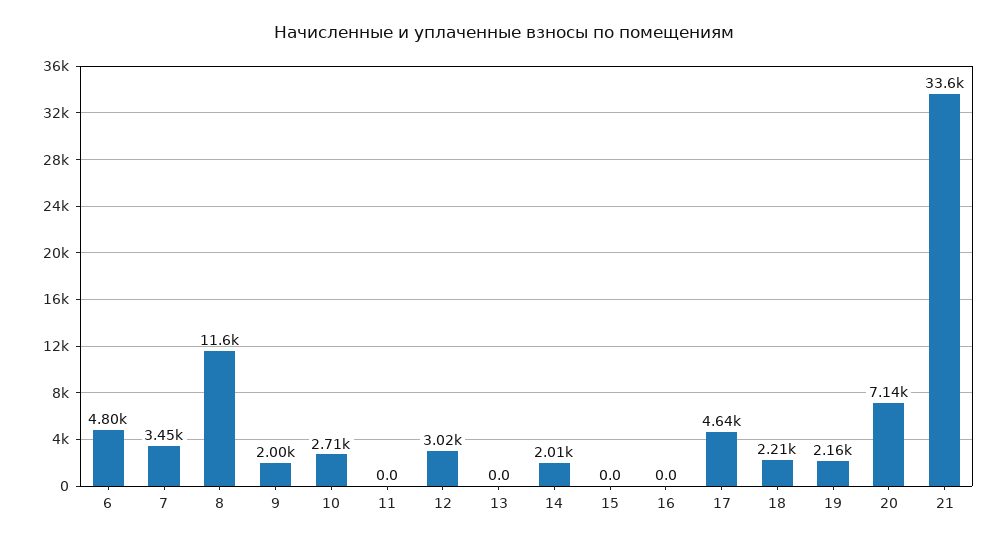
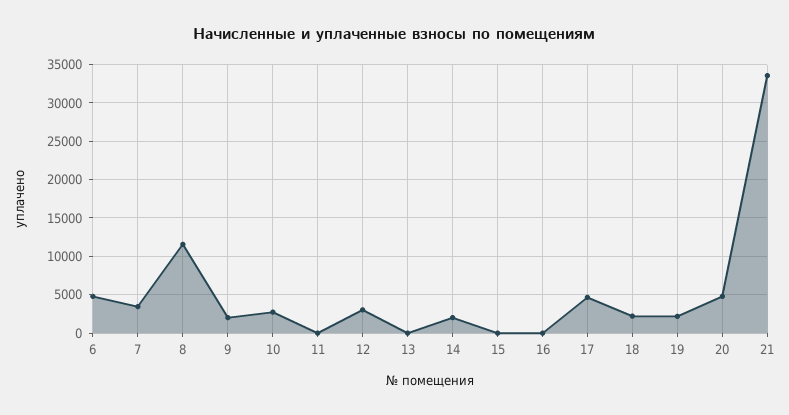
20: 7140 -> 5000

